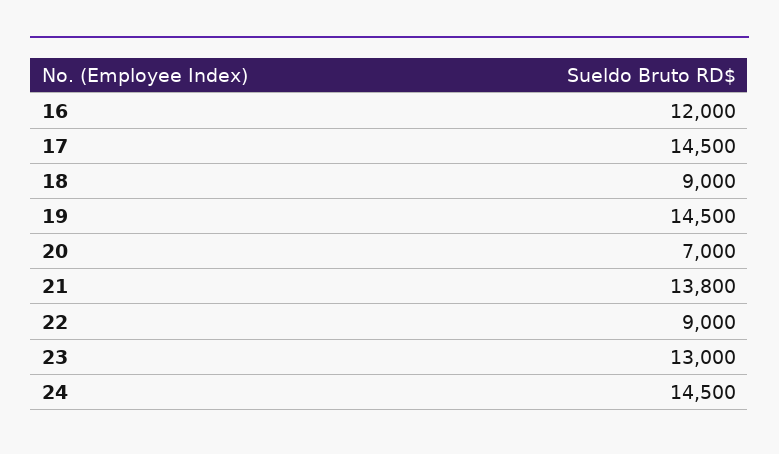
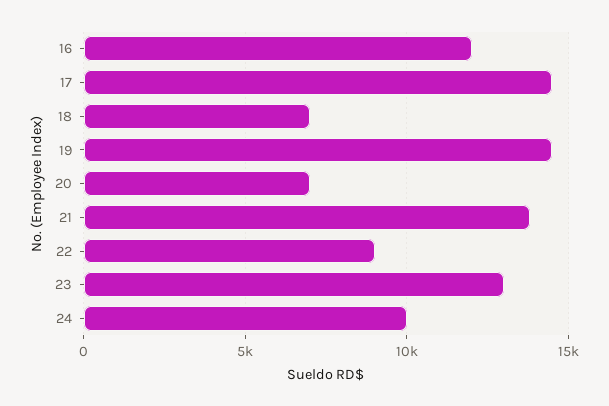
18: 9000 -> 7000
24: 14500 -> 10000

